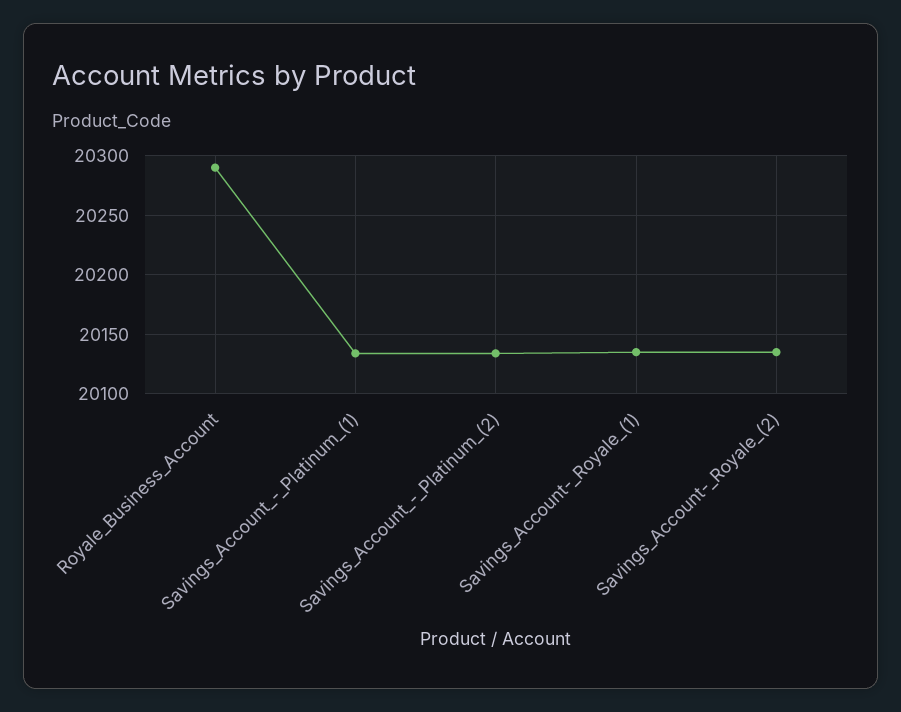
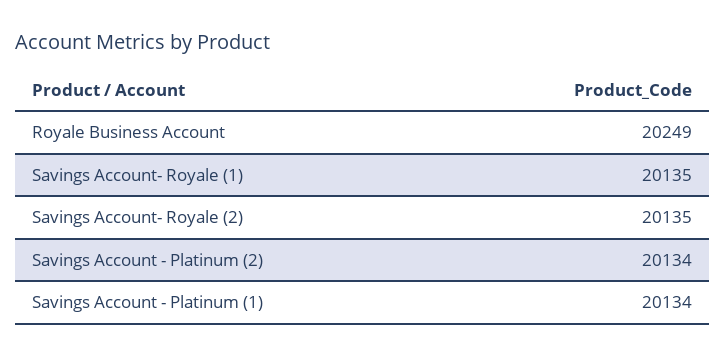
Royale_Business_Account: 20290 -> 20249

